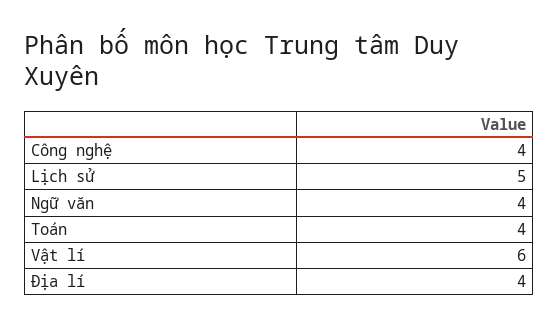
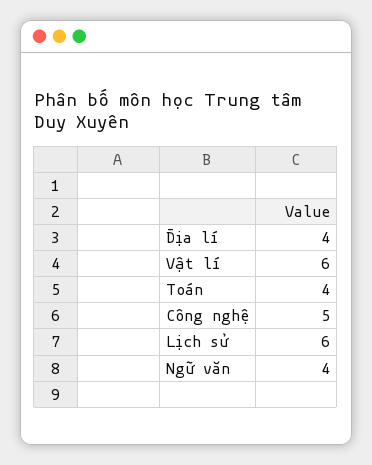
Công nghệ: 4 -> 5
Lịch sử: 5 -> 6

